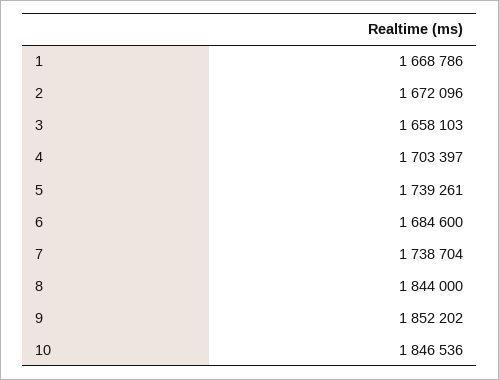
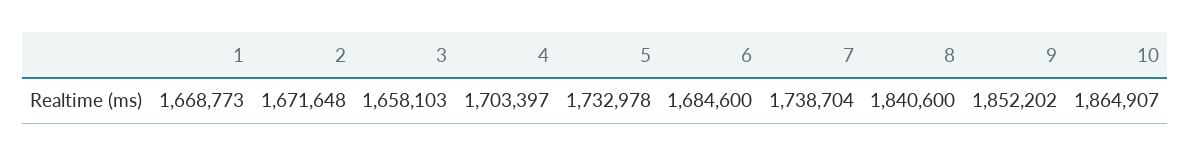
1: 1668786 -> 1668773
2: 1672096 -> 1671648
5: 1739261 -> 1732978
8: 1844000 -> 1840600
10: 1846536 -> 1864907

